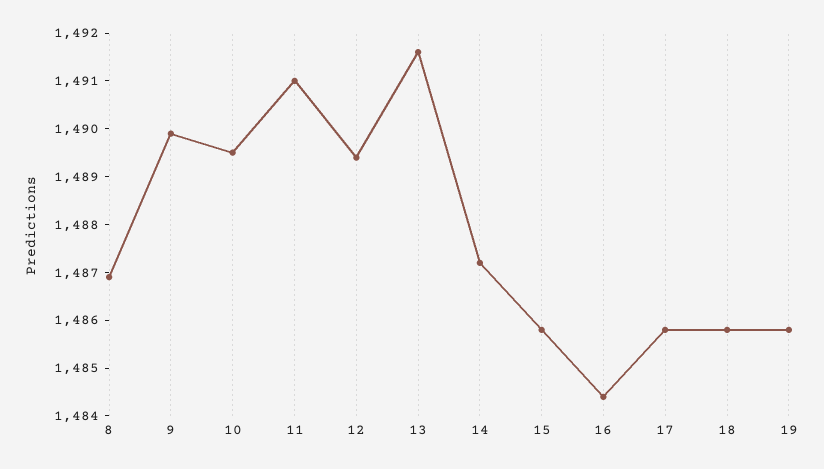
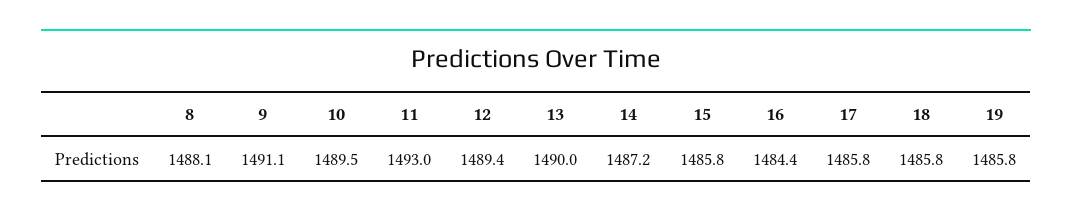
8: 1487 -> 1488.1
9: 1490 -> 1491.1
11: 1491 -> 1493
13: 1491.5 -> 1490

